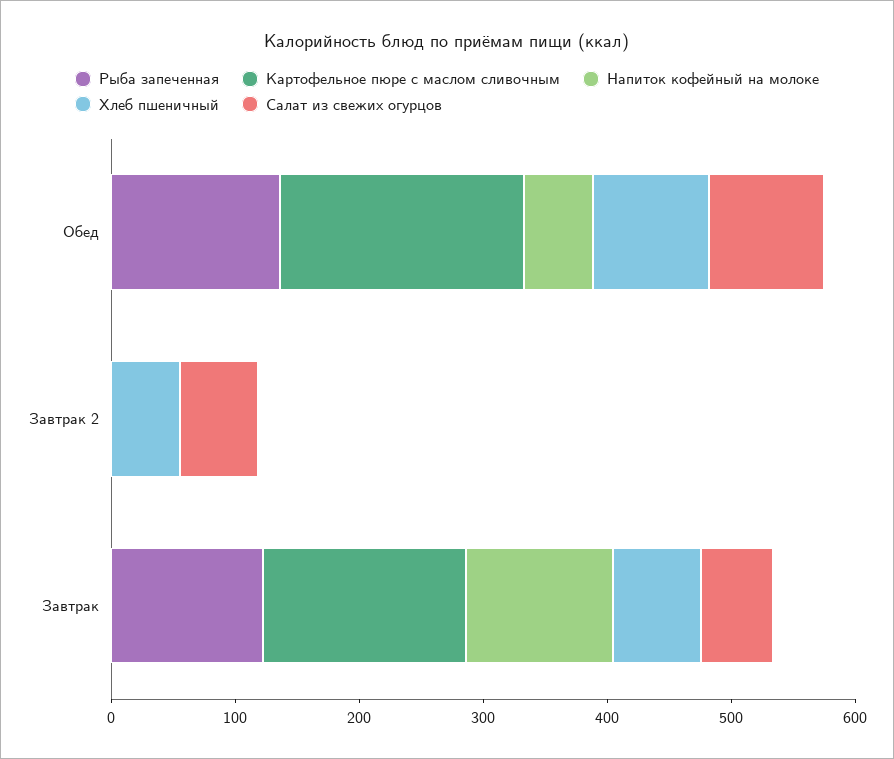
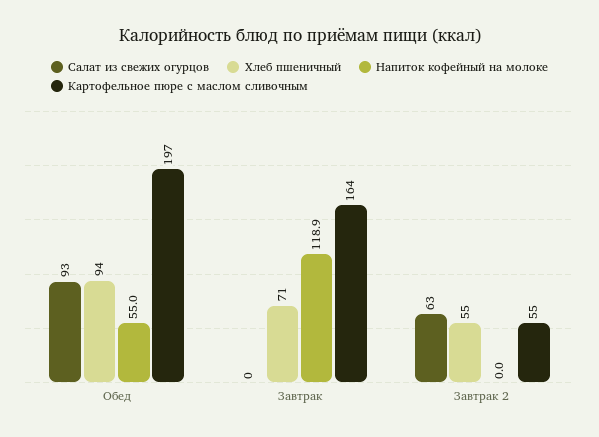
Рыба запеченная, Обед: 140 -> none
Рыба запеченная, Завтрак 2: 0 -> none
Картофельное пюре с маслом сливочным, Завтрак 2: 0 -> 55
Рыба запеченная, Завтрак: 120 -> none
Салат из свежих огурцов, Завтрак: 60 -> 0

